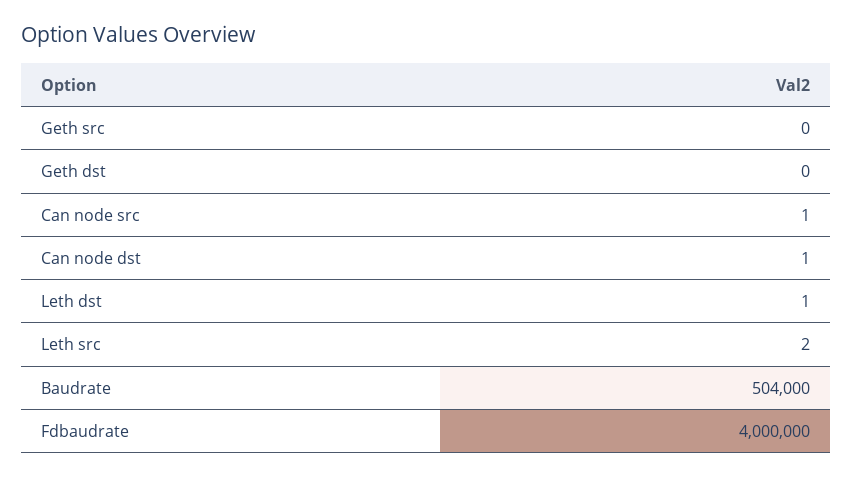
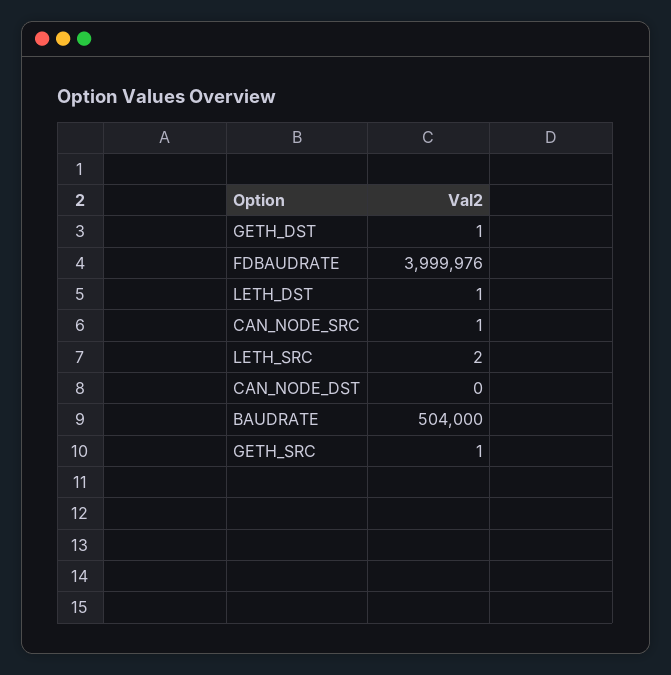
Geth src: 0 -> 1
Geth dst: 0 -> 1
Can node dst: 1 -> 0
Fdbaudrate: 4000000 -> 3999976

